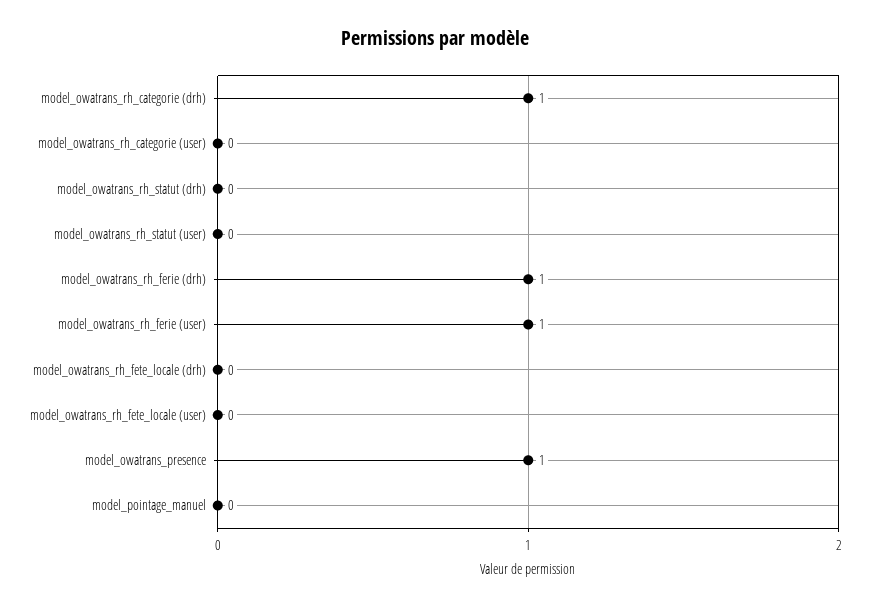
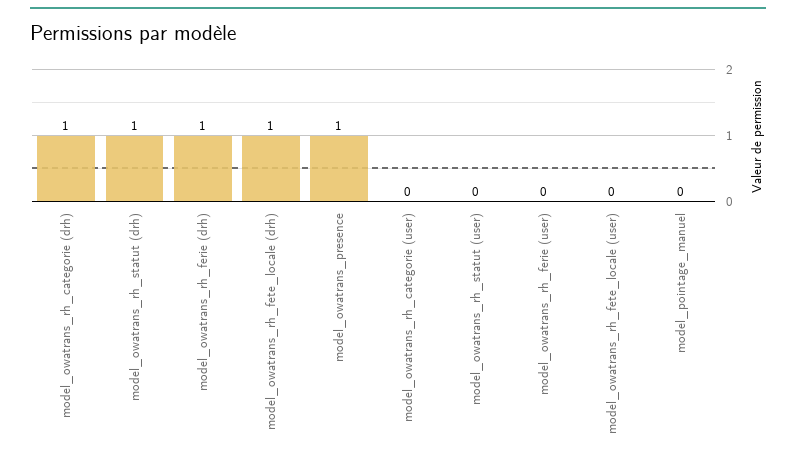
model_owatrans_rh_statut (drh): 0 -> 1
model_owatrans_rh_ferie (user): 1 -> 0
model_owatrans_rh_fete_locale (drh): 0 -> 1

